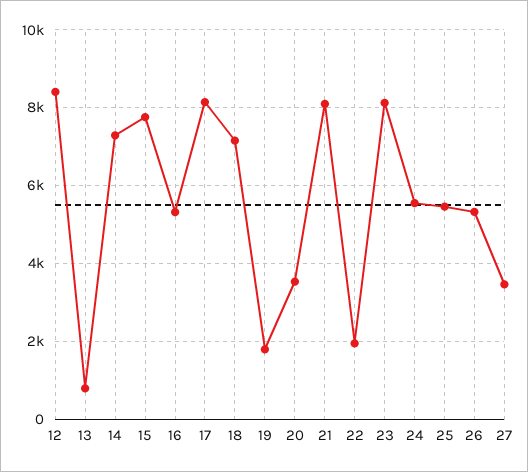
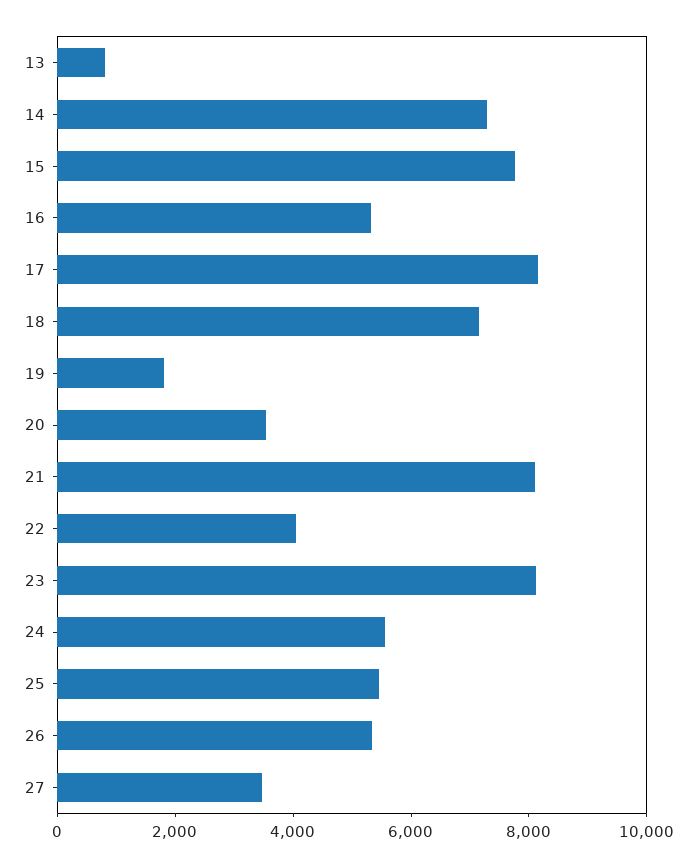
12: 8400 -> none
22: 2000 -> 4000

